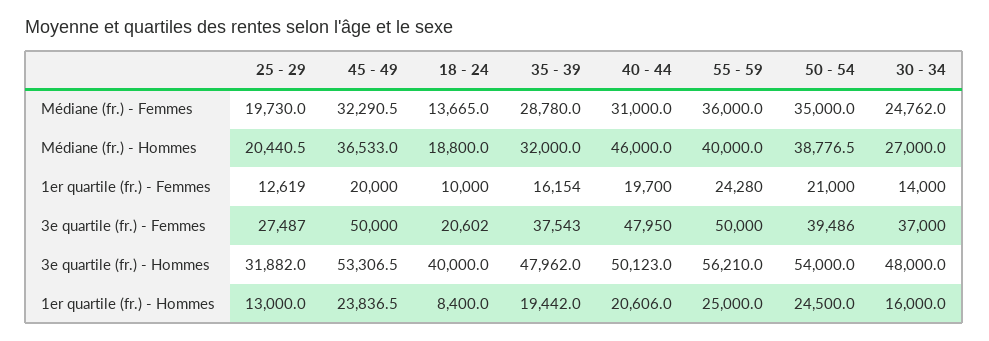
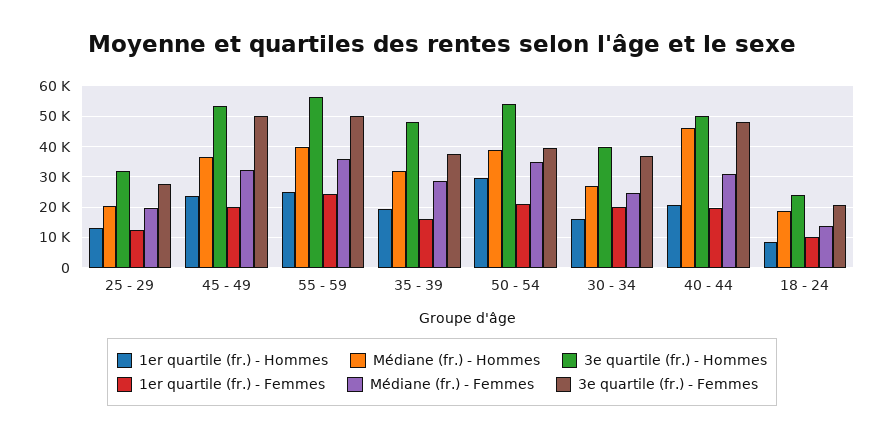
1er quartile (fr.) - Femmes, 30 - 34: 14000 -> 20000
3e quartile (fr.) - Hommes, 18 - 24: 40000 -> 24000
3e quartile (fr.) - Hommes, 30 - 34: 48000 -> 40000
1er quartile (fr.) - Hommes, 50 - 54: 24500 -> 30000

